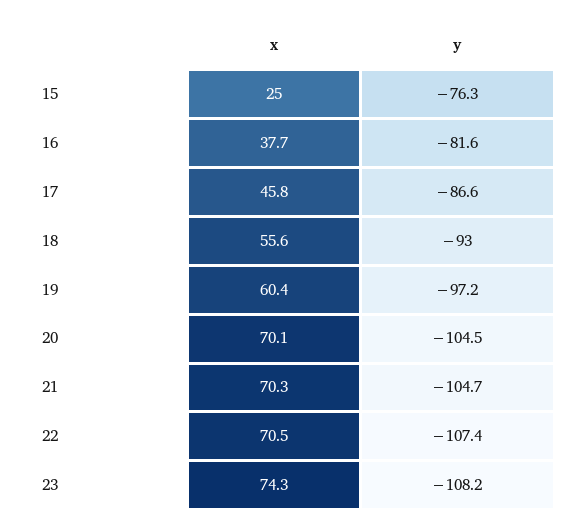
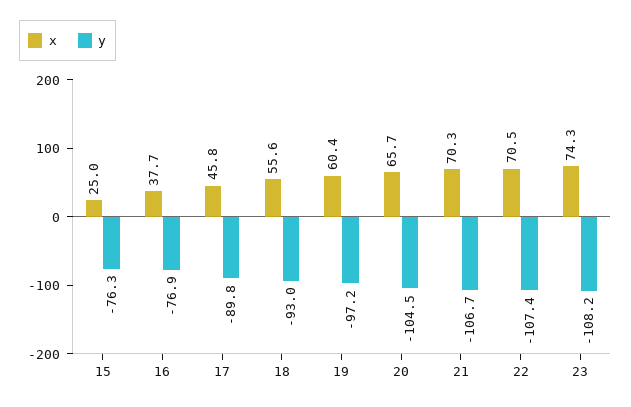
y, 16: -81.6 -> -76.9
y, 17: -86.6 -> -89.8
x, 20: 70.1 -> 65.7
y, 21: -104.7 -> -106.7

